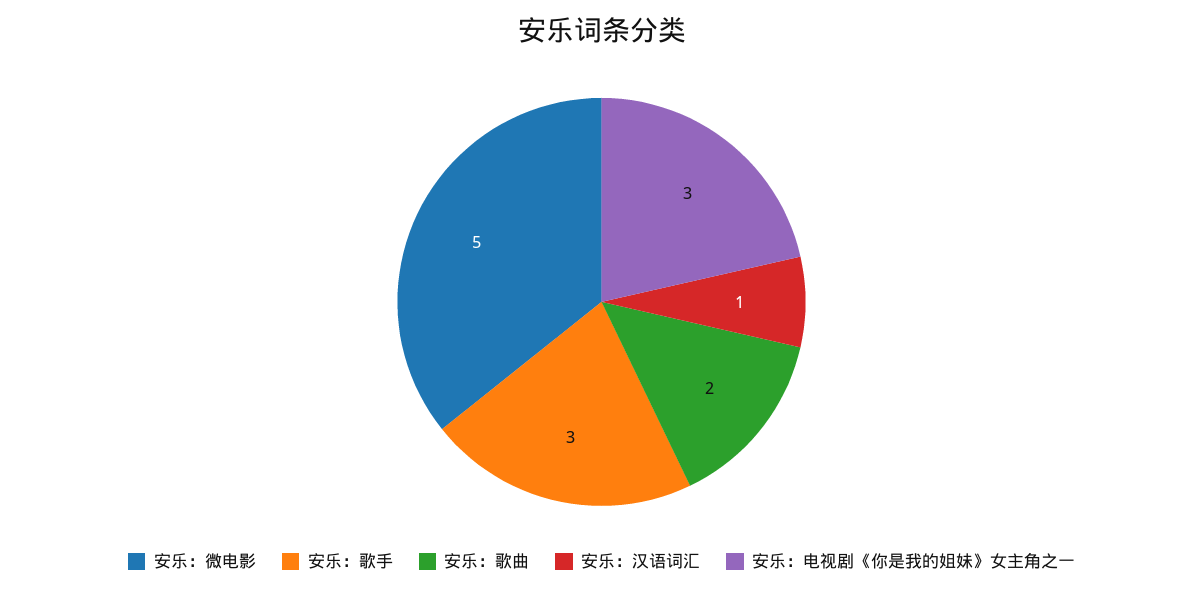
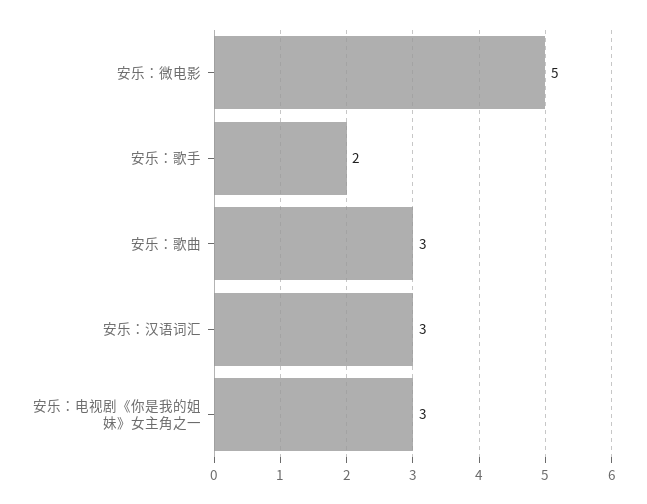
安乐：歌手: 3 -> 2
安乐：歌曲: 2 -> 3
安乐：汉语词汇: 1 -> 3

